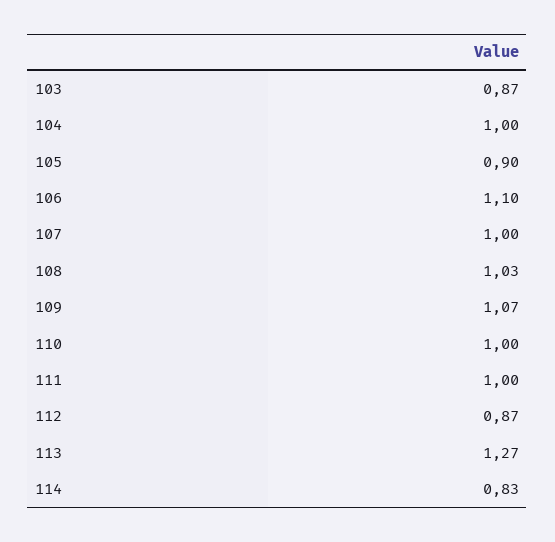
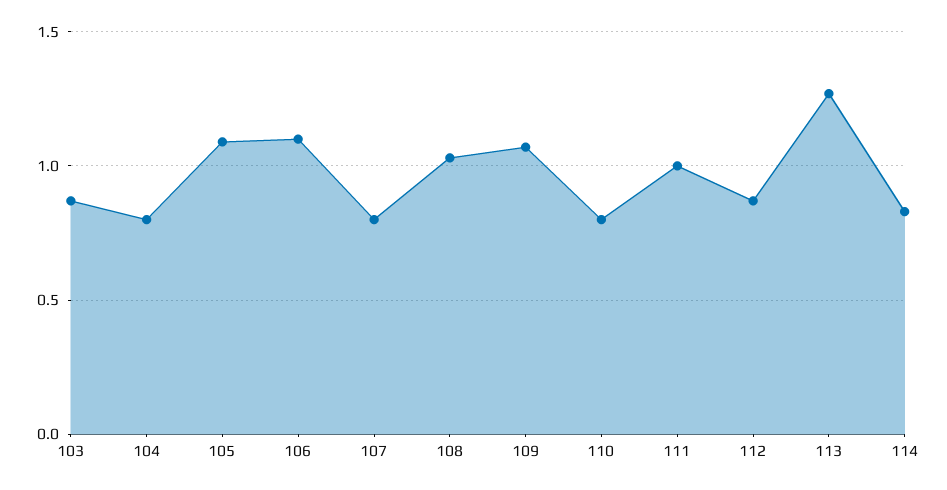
104: 1 -> 0.8
105: 0.9 -> 1.1
107: 1 -> 0.8
110: 1 -> 0.8

